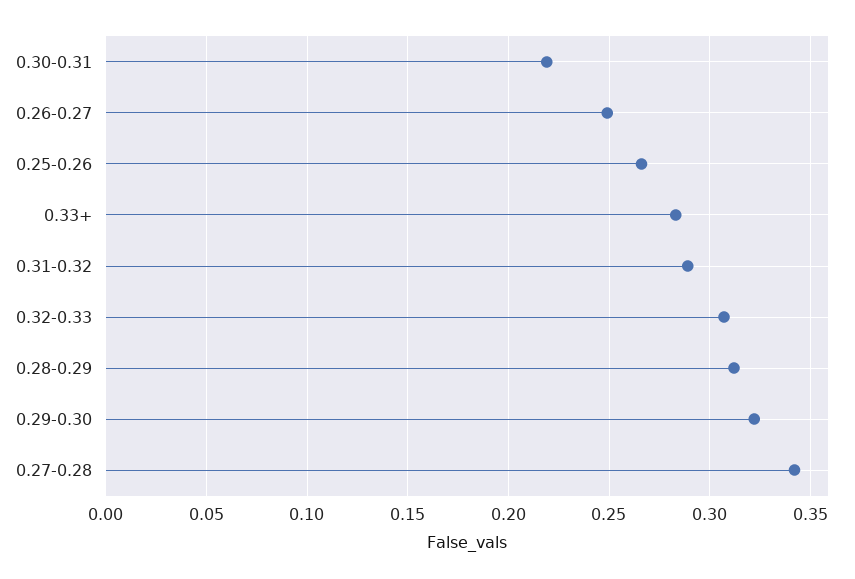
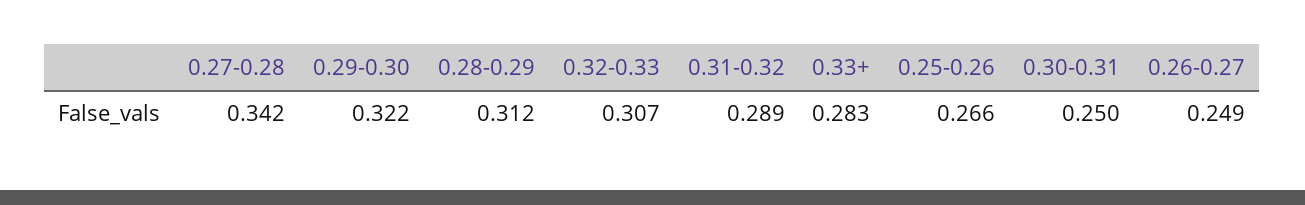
0.30-0.31: 0.22 -> 0.25

